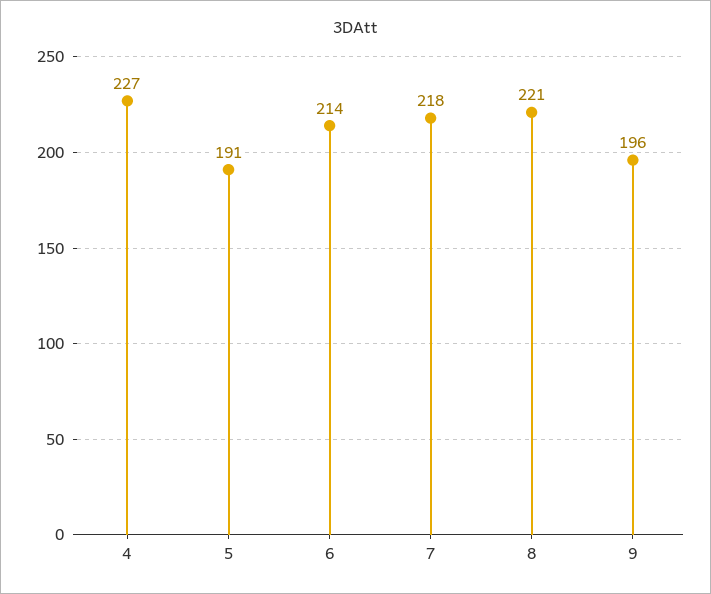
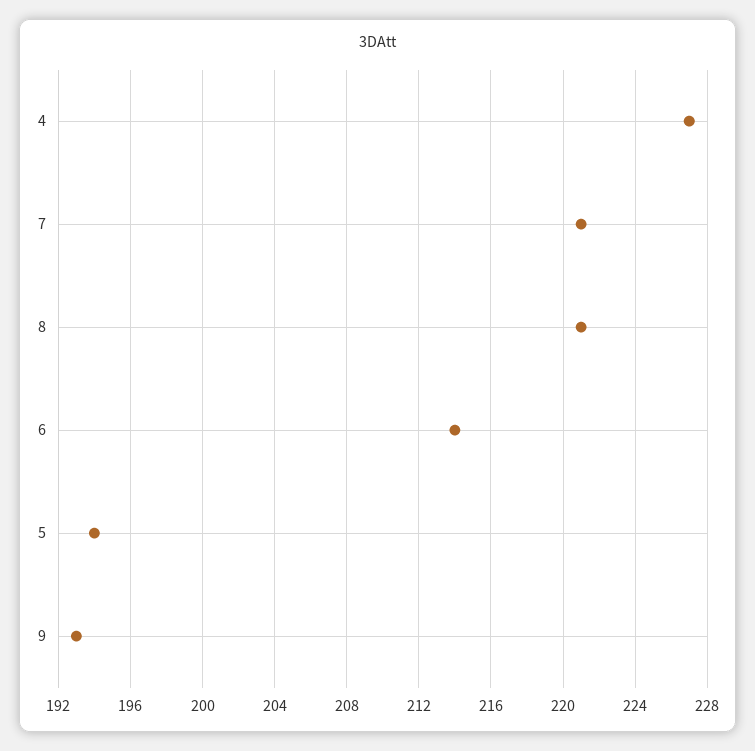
5: 191 -> 194
7: 218 -> 221
9: 196 -> 193

